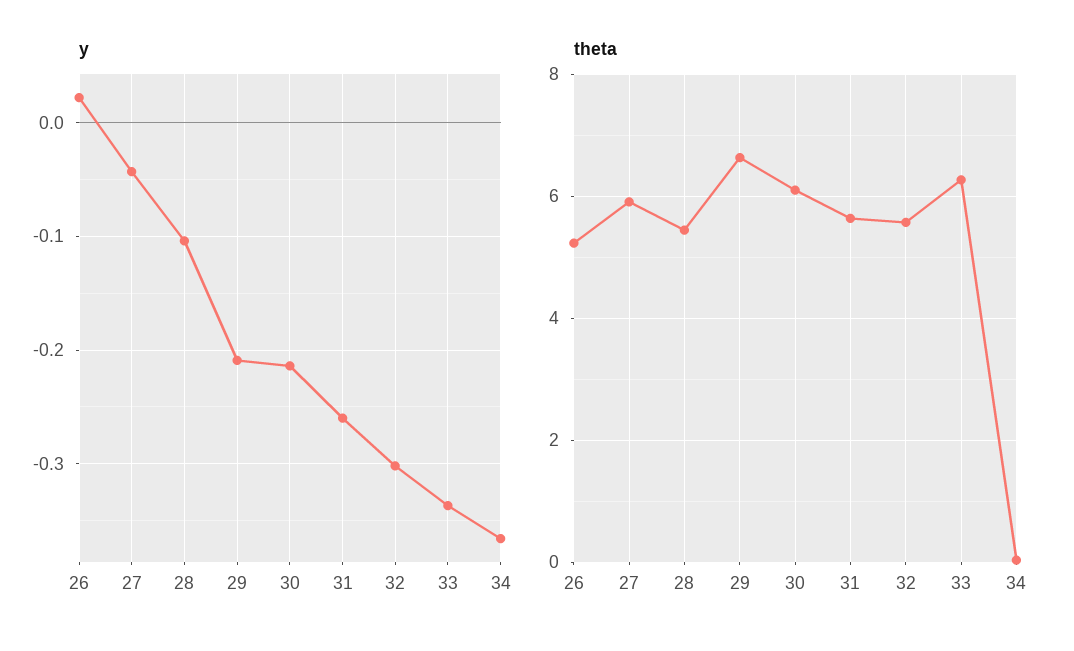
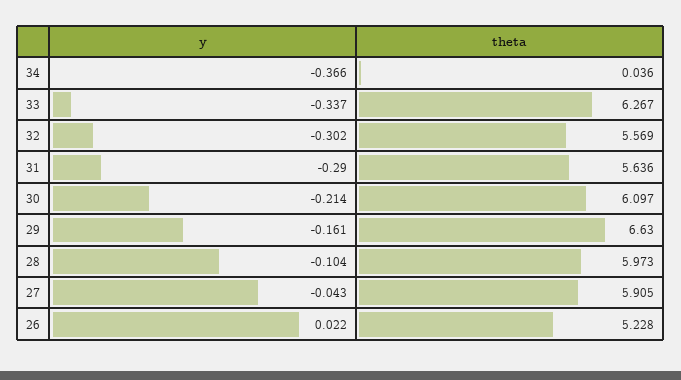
y, 29: -0.21 -> -0.161
y, 31: -0.26 -> -0.29
theta, 28: 5.4 -> 5.973

